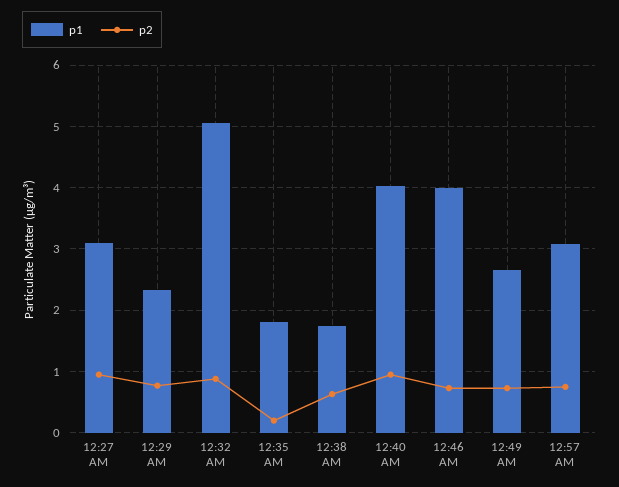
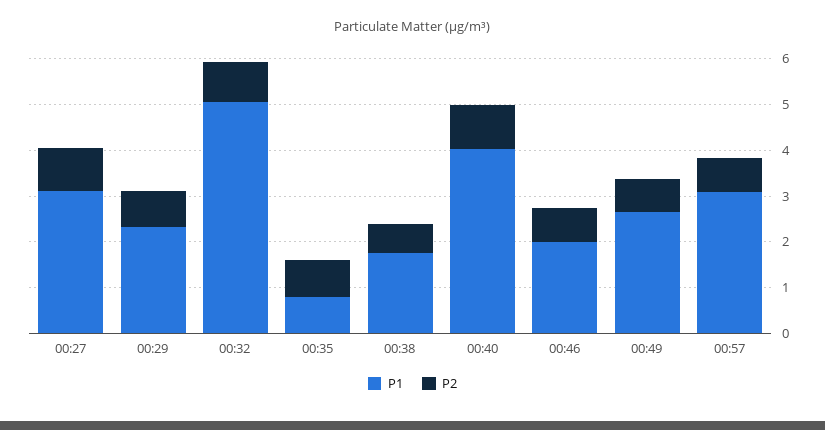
p1, 12:35 AM: 1.8 -> 0.8
p2, 12:35 AM: 0.2 -> 0.8
p1, 12:46 AM: 4 -> 2

